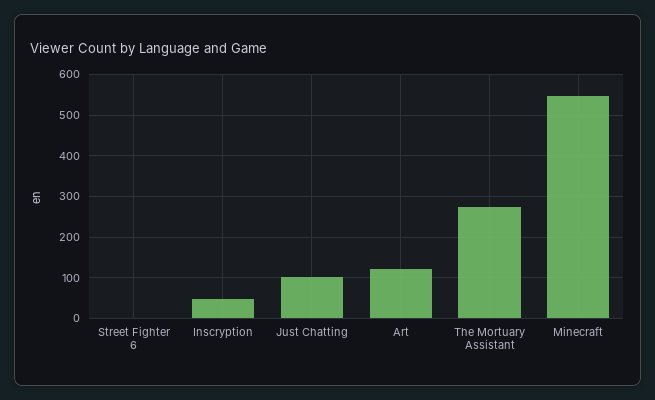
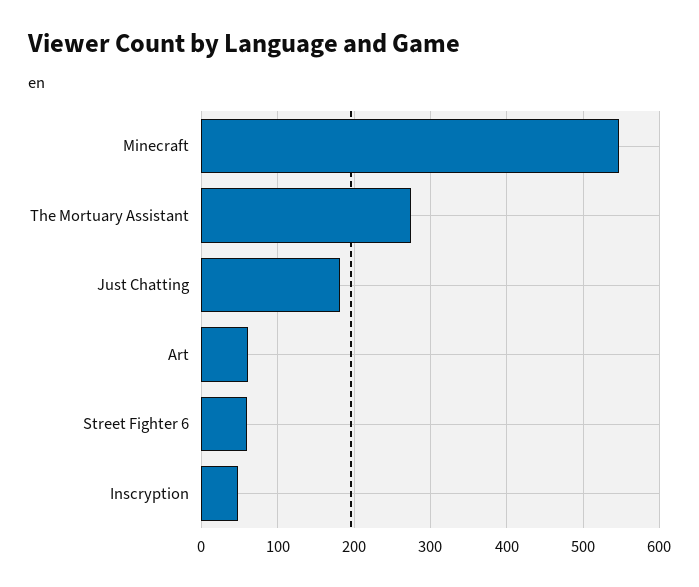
Street Fighter 6: 0 -> 60
Just Chatting: 100 -> 180
Art: 120 -> 60

